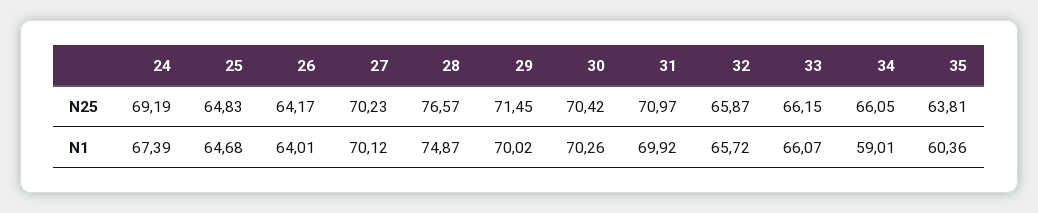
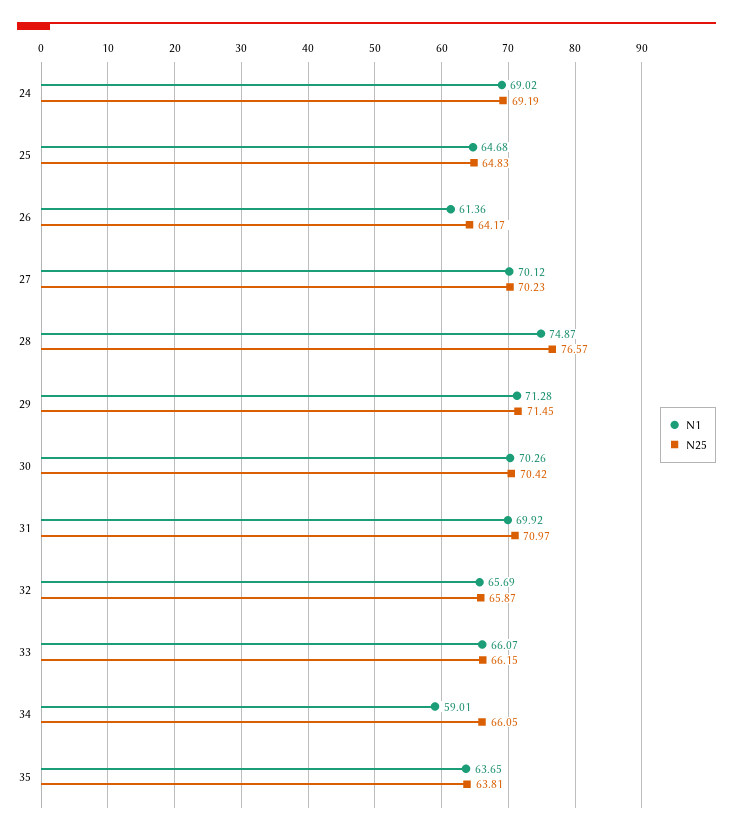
N1, 24: 67.39 -> 69.02
N1, 26: 64.01 -> 61.36
N1, 29: 70.02 -> 71.28
N1, 32: 65.72 -> 65.69
N1, 35: 60.36 -> 63.65

